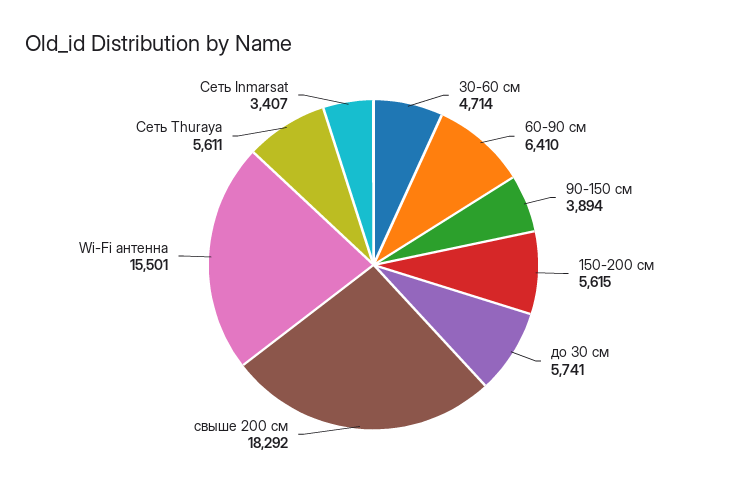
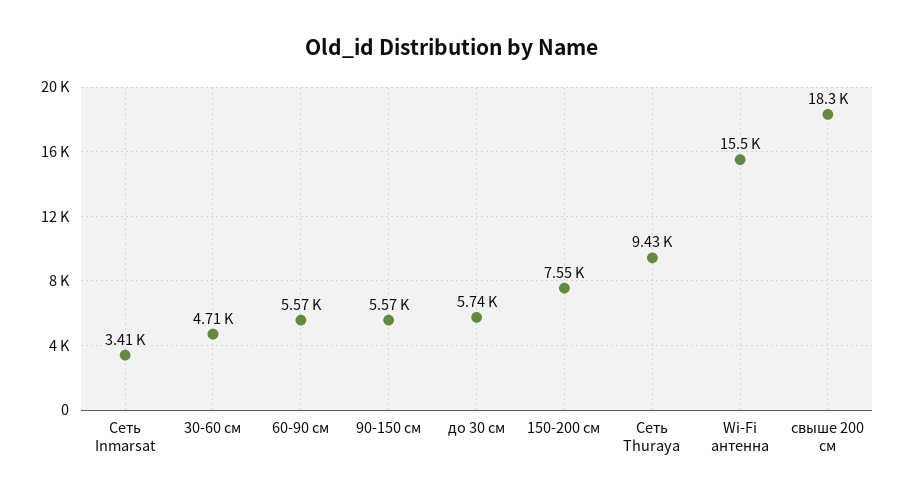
60-90 см: 6410 -> 5570
90-150 см: 3894 -> 5570
150-200 см: 5615 -> 7550
Сеть Thuraya: 5611 -> 9430

